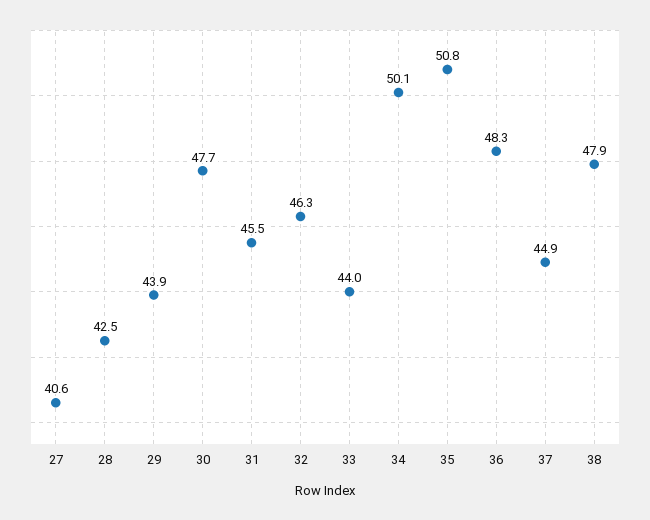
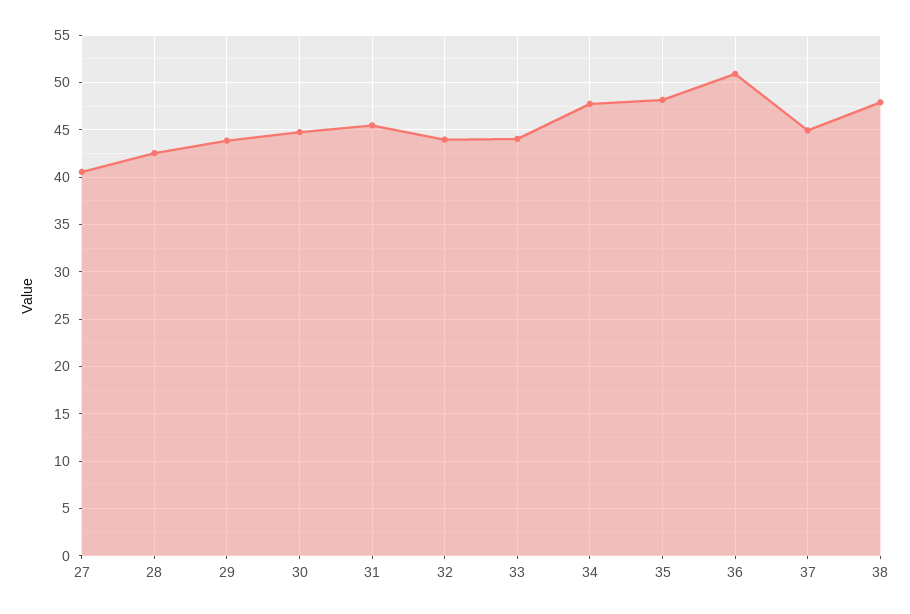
30: 47.7 -> 45
32: 46.3 -> 44
34: 50.1 -> 48
35: 50.8 -> 48
36: 48.3 -> 51

